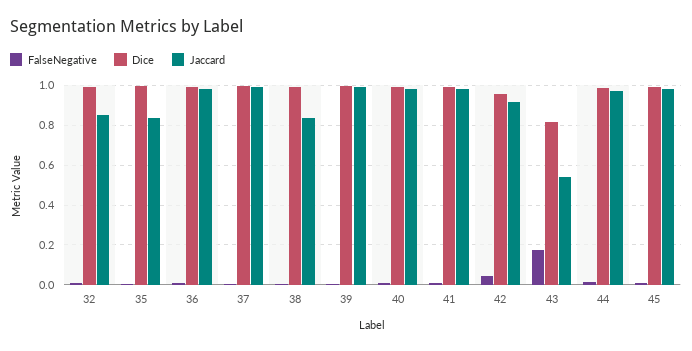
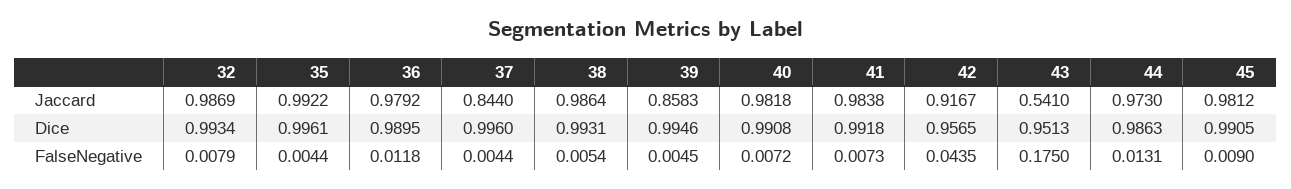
Jaccard, 32: 0.85 -> 0.9869
Jaccard, 35: 0.85 -> 0.9922
Jaccard, 37: 1 -> 0.844
Jaccard, 38: 0.85 -> 0.9864
Jaccard, 39: 1 -> 0.8583
Dice, 43: 0.8 -> 0.9513

